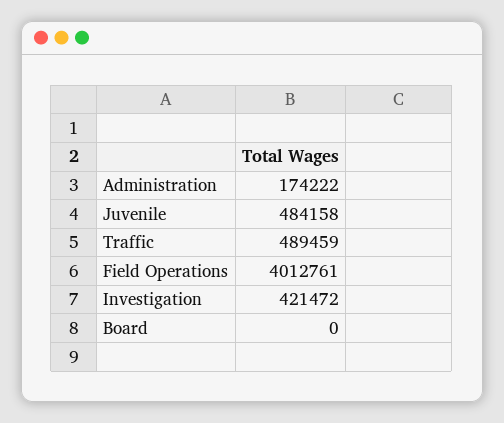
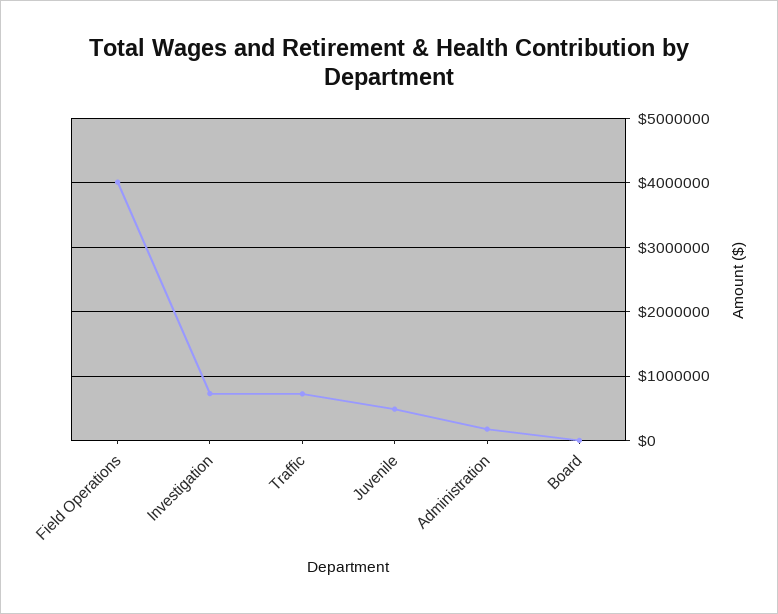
Traffic: 489459 -> 700000
Investigation: 421472 -> 700000

